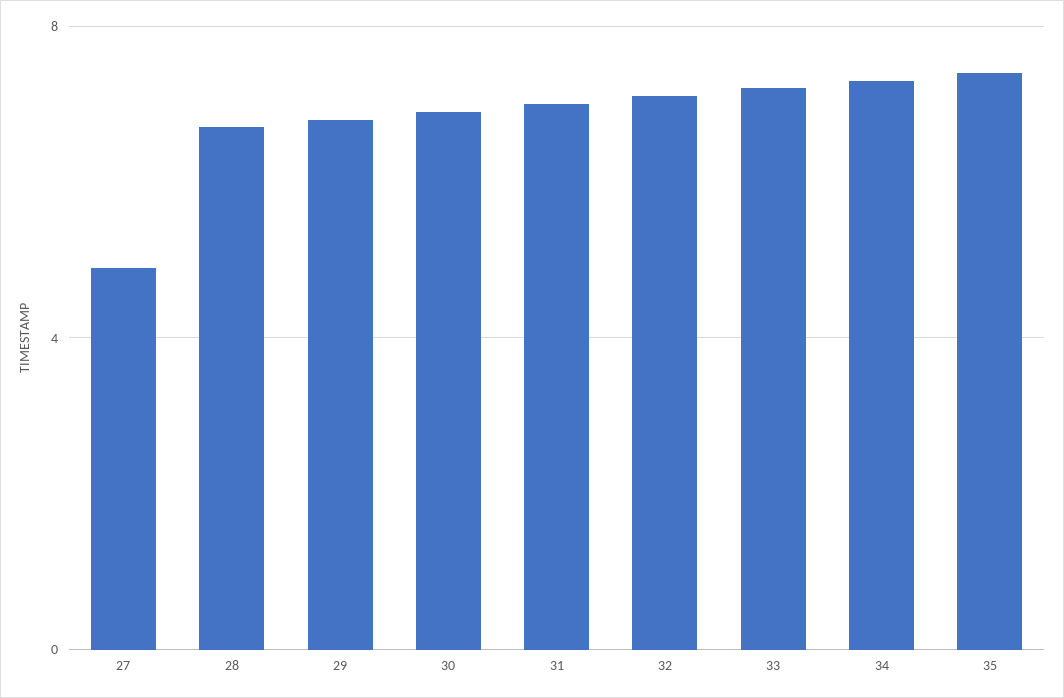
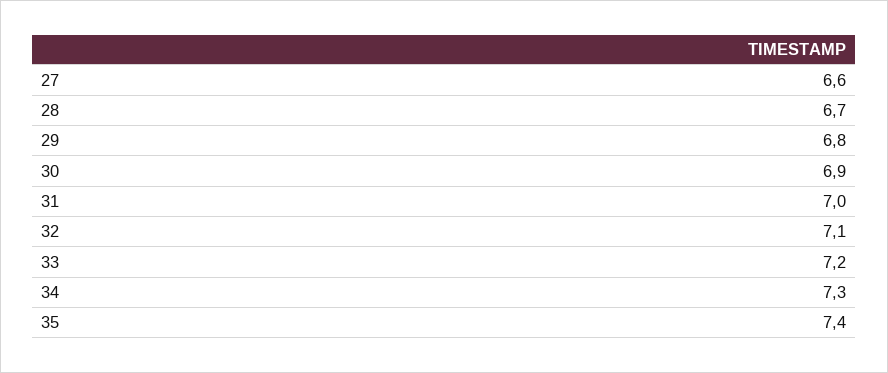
27: 5 -> 6.6

